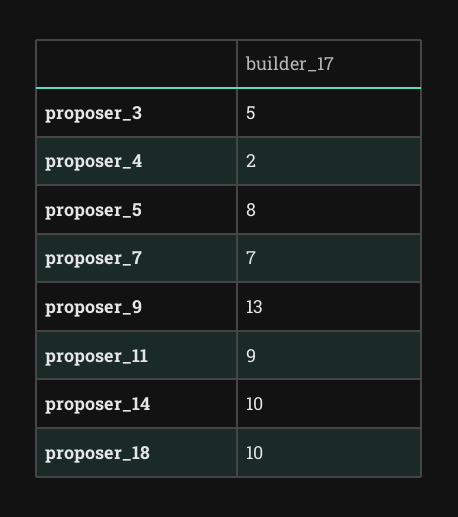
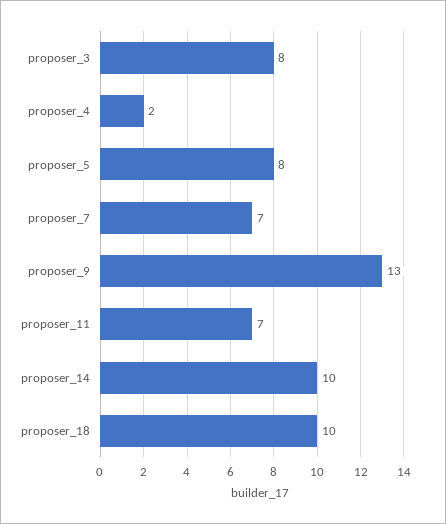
proposer_3: 5 -> 8
proposer_11: 9 -> 7

